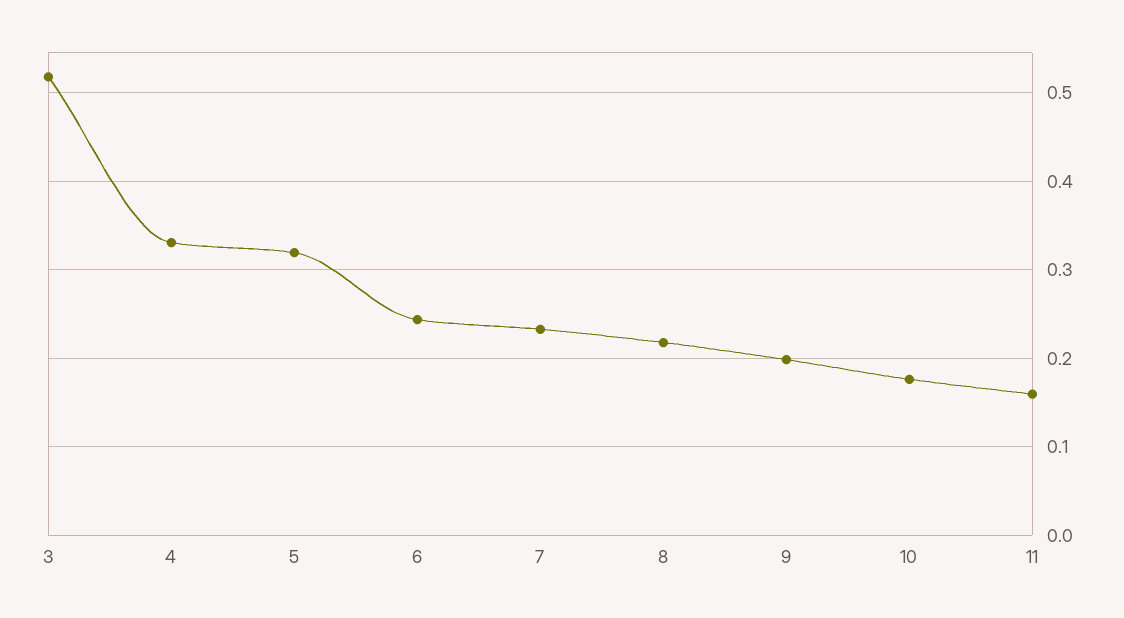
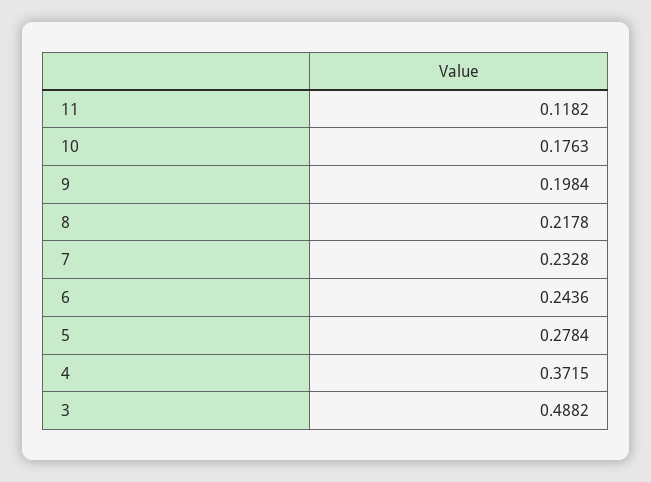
3: 0.52 -> 0.4882
4: 0.33 -> 0.3715
5: 0.32 -> 0.2784
11: 0.16 -> 0.1182

